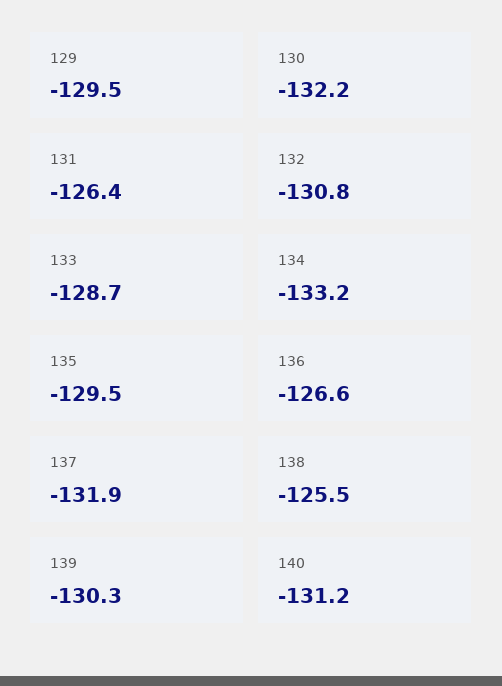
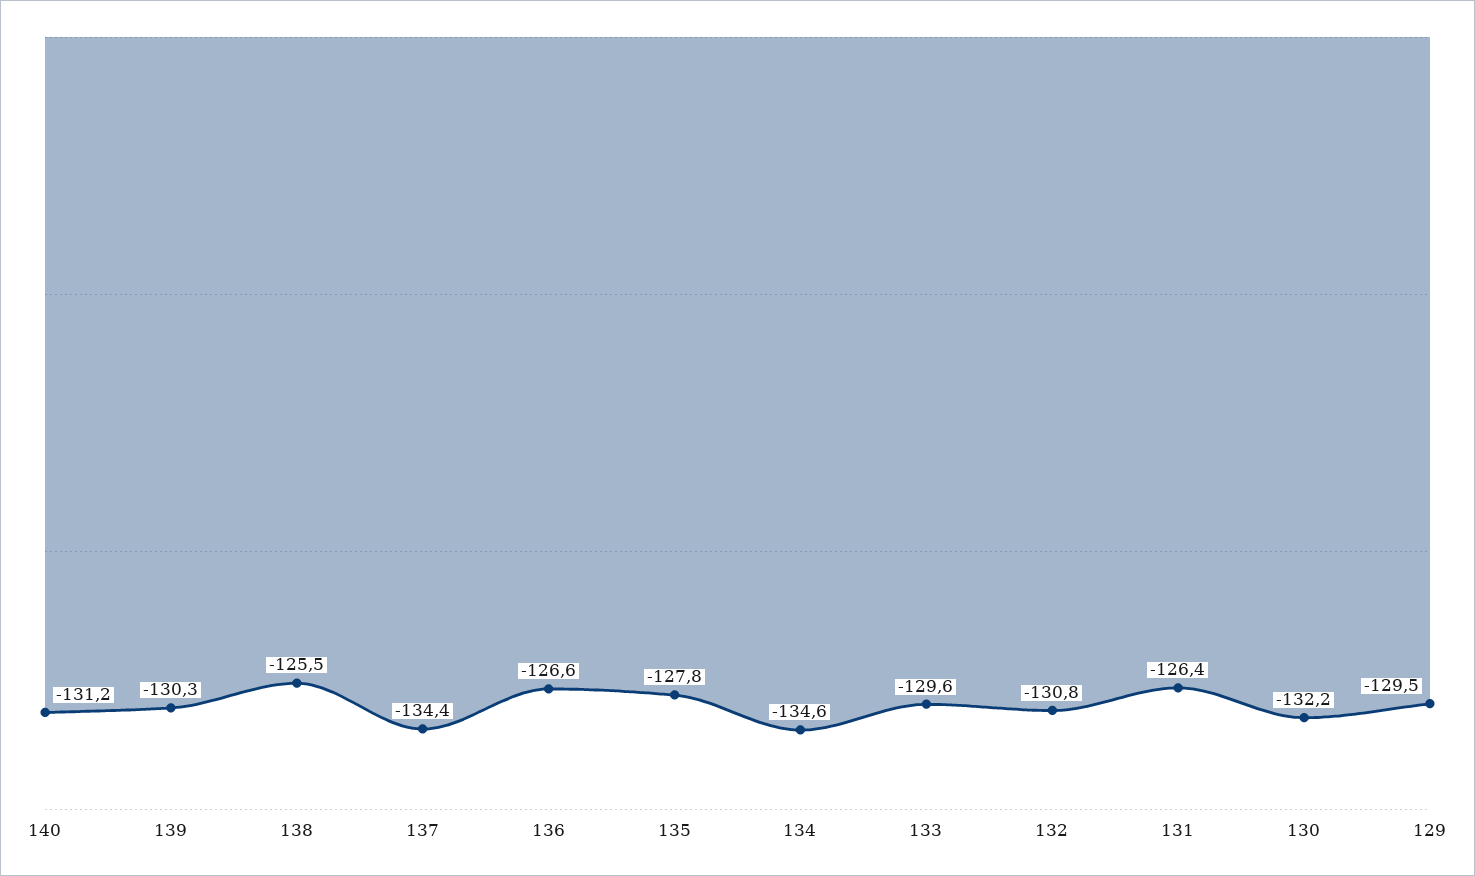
133: -128.7 -> -129.6
134: -133.2 -> -134.6
135: -129.5 -> -127.8
137: -131.9 -> -134.4

